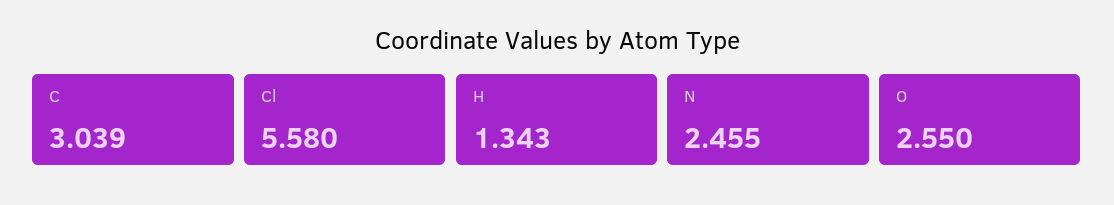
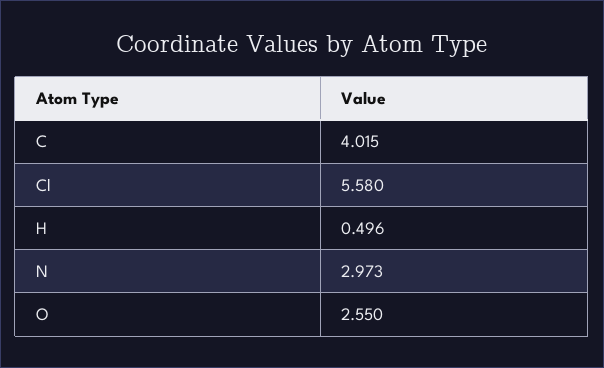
C: 3.039 -> 4.015
H: 1.343 -> 0.496
N: 2.455 -> 2.973

